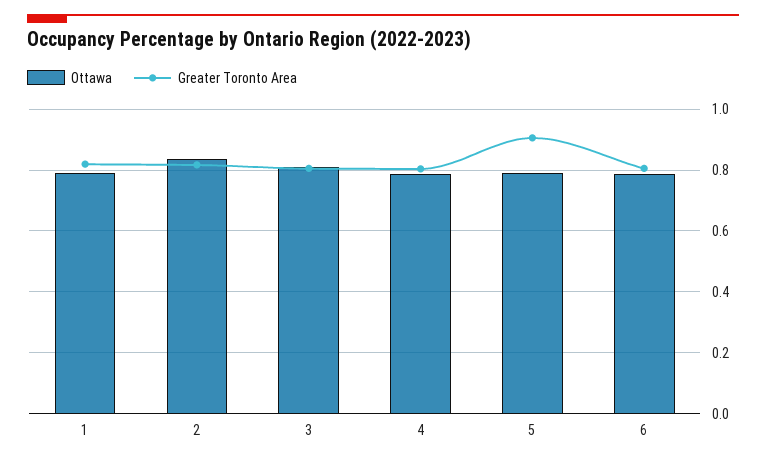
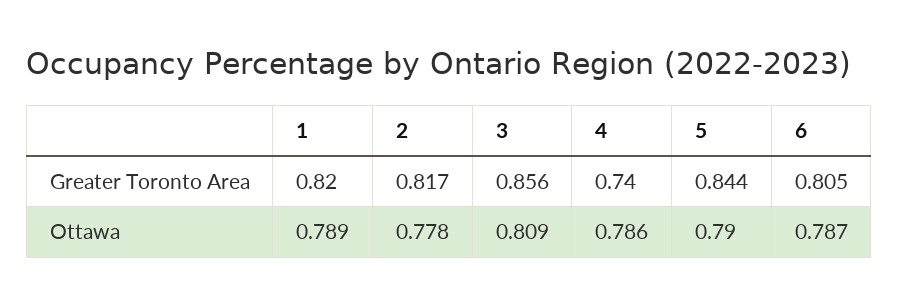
Ottawa, 2: 0.84 -> 0.778
Greater Toronto Area, 3: 0.8 -> 0.856
Greater Toronto Area, 4: 0.8 -> 0.74
Greater Toronto Area, 5: 0.9 -> 0.844

